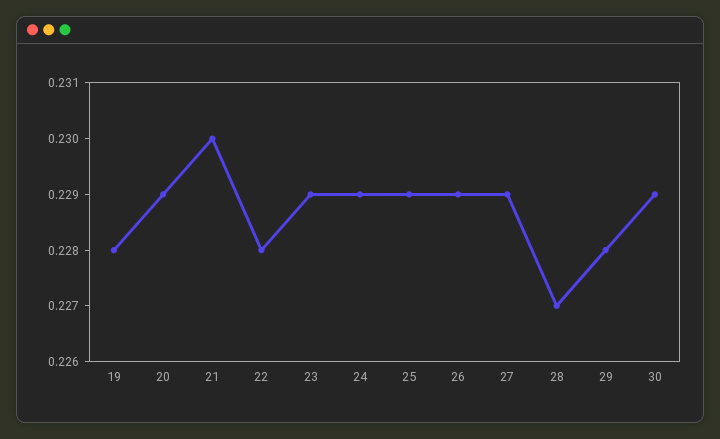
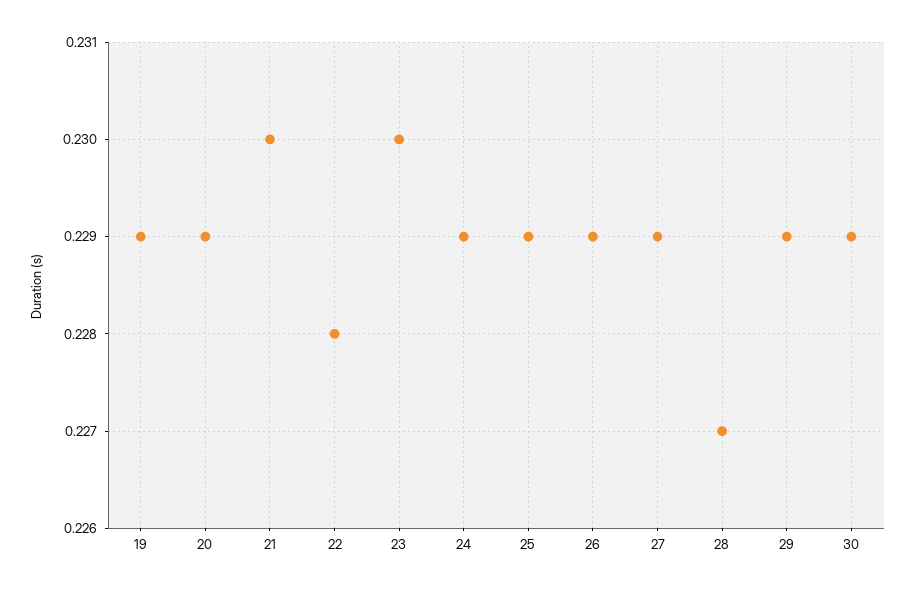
19: 0.228 -> 0.229
23: 0.229 -> 0.23
29: 0.228 -> 0.229

